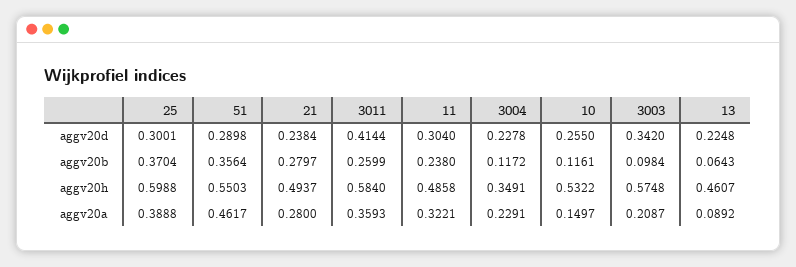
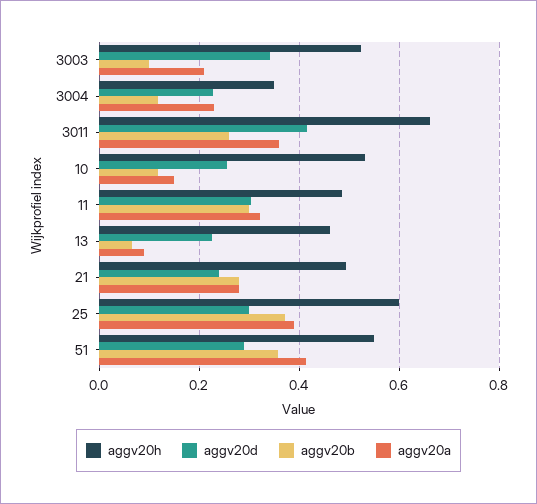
aggv20b, 11: 0.238 -> 0.3
aggv20h, 3011: 0.584 -> 0.66
aggv20h, 3003: 0.5748 -> 0.52
aggv20a, 51: 0.4617 -> 0.42

